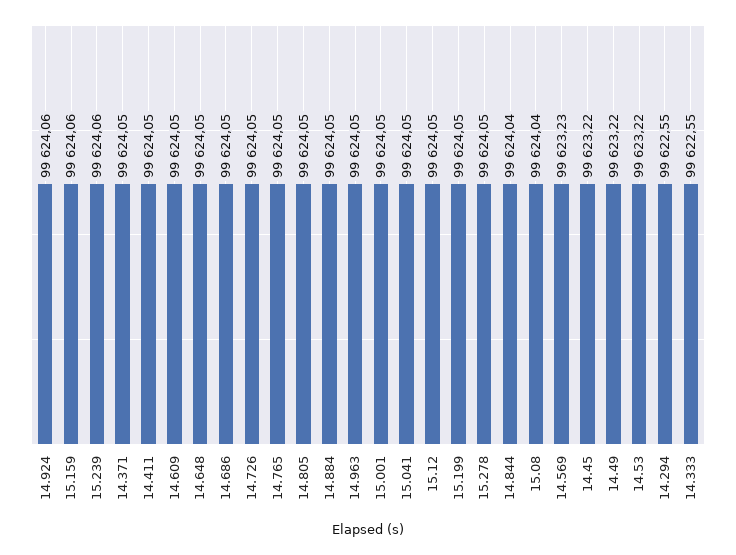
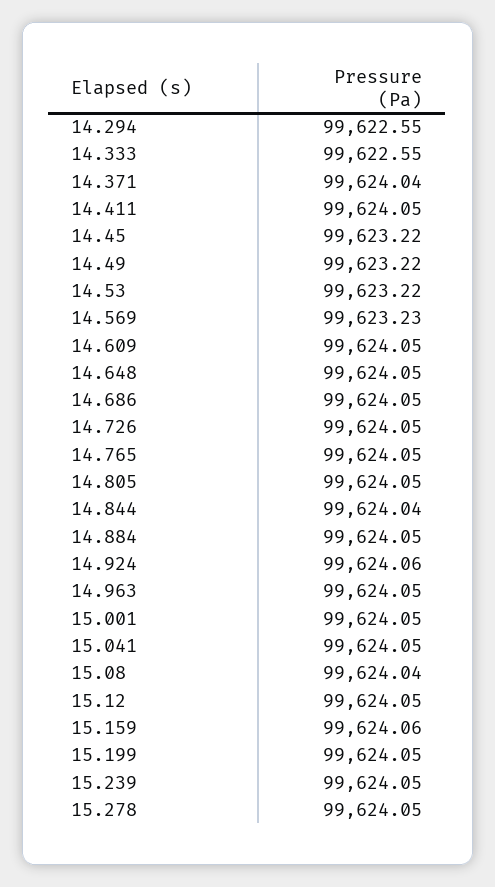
15.239: 99624.06 -> 99624.05
14.371: 99624.05 -> 99624.04

